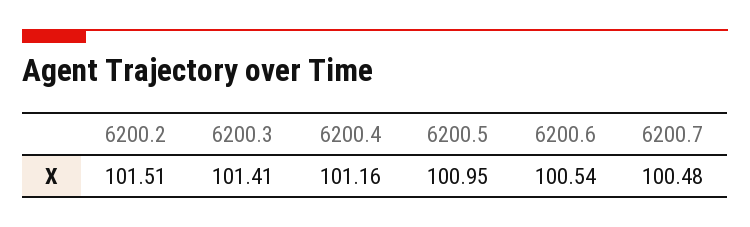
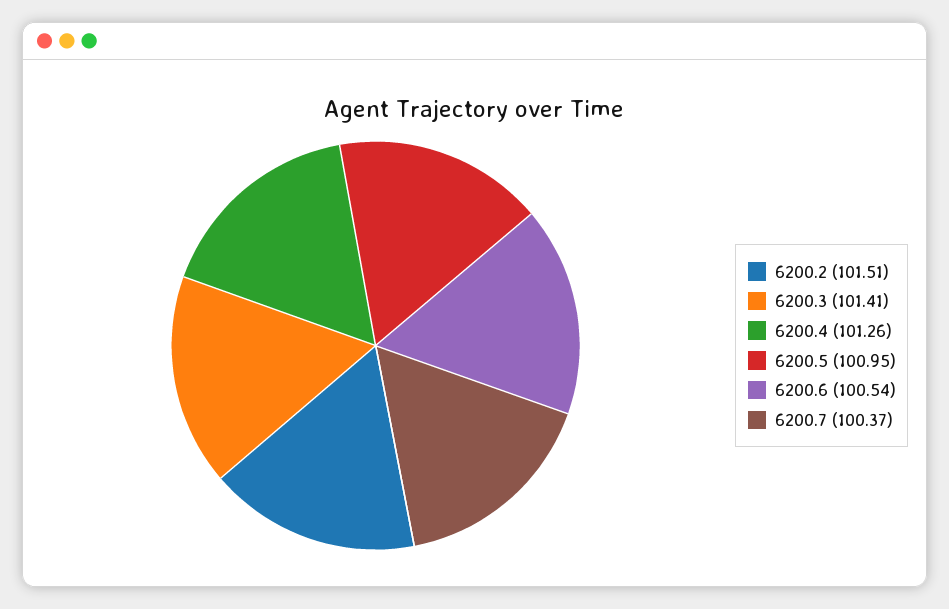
6200.4: 101.16 -> 101.26
6200.7: 100.48 -> 100.37

